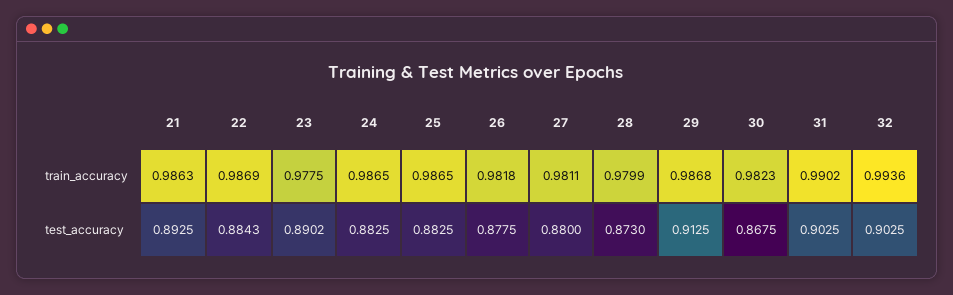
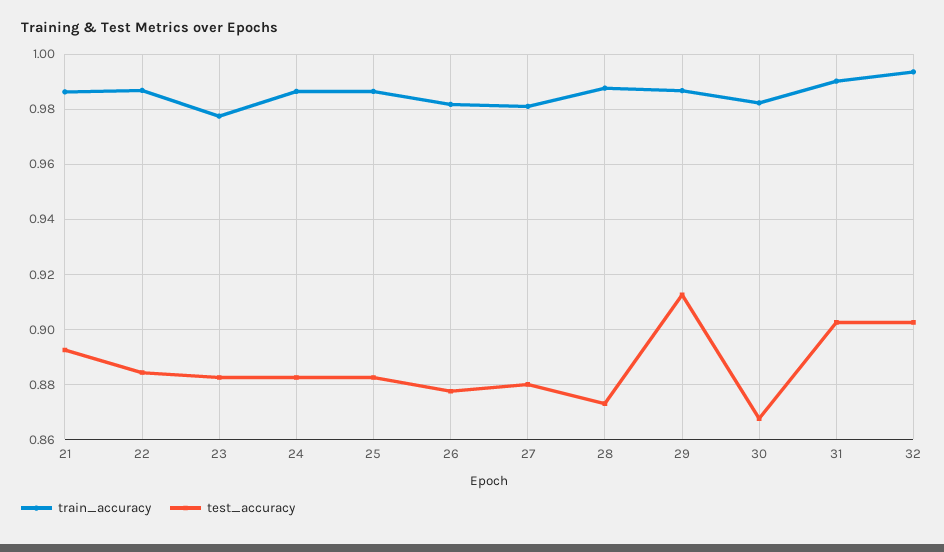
train_accuracy, 28: 0.9799 -> 0.9875
test_accuracy, 23: 0.8902 -> 0.8825

